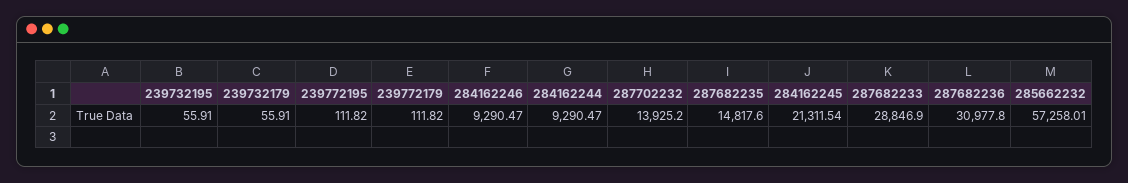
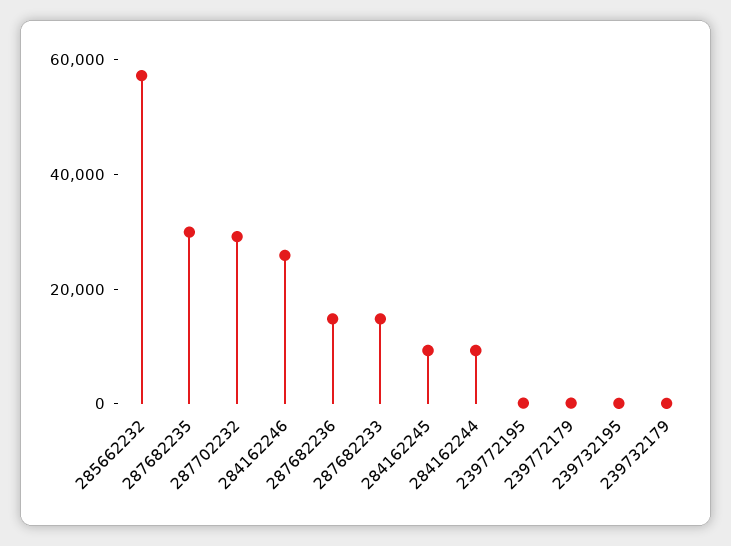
284162246: 9290.47 -> 25000
287702232: 13925.2 -> 30000
287682235: 14817.6 -> 30000
284162245: 21311.54 -> 10000
287682233: 28846.9 -> 15000
287682236: 30977.8 -> 15000

